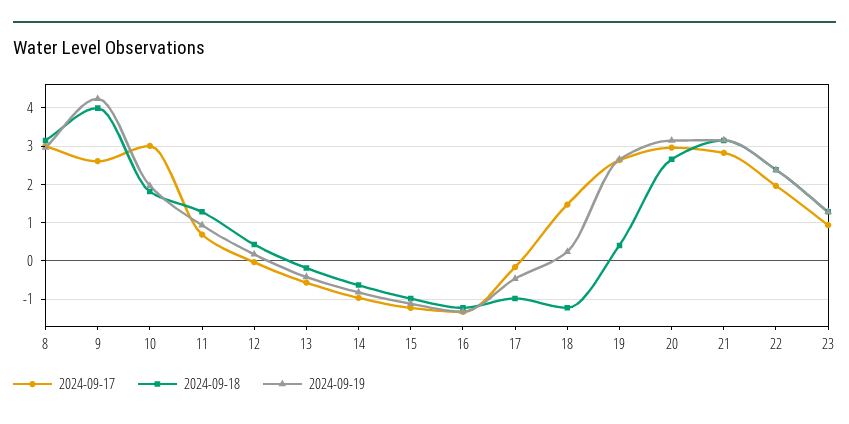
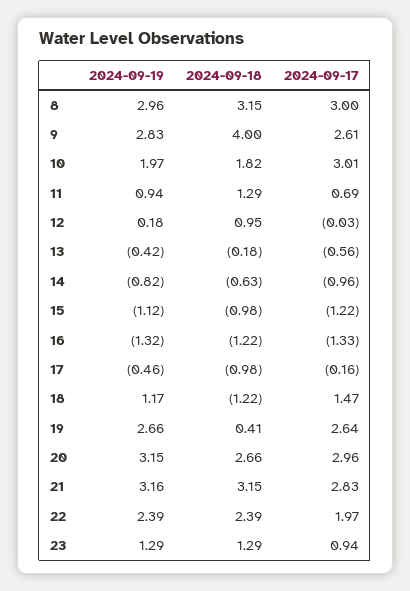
2024-09-19, 9: 4.2 -> 2.83
2024-09-18, 12: 0.4 -> 0.95
2024-09-19, 18: 0.2 -> 1.17

